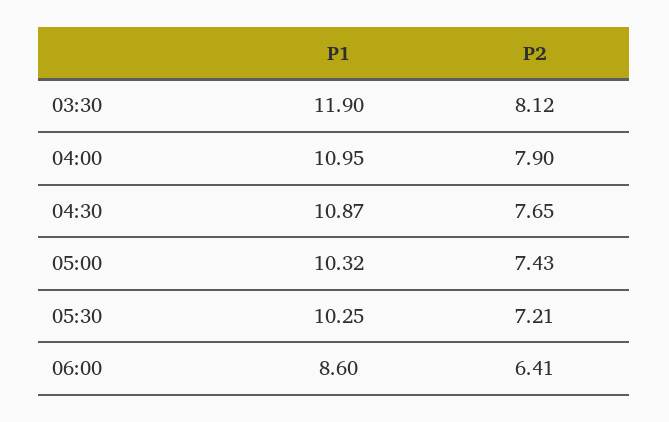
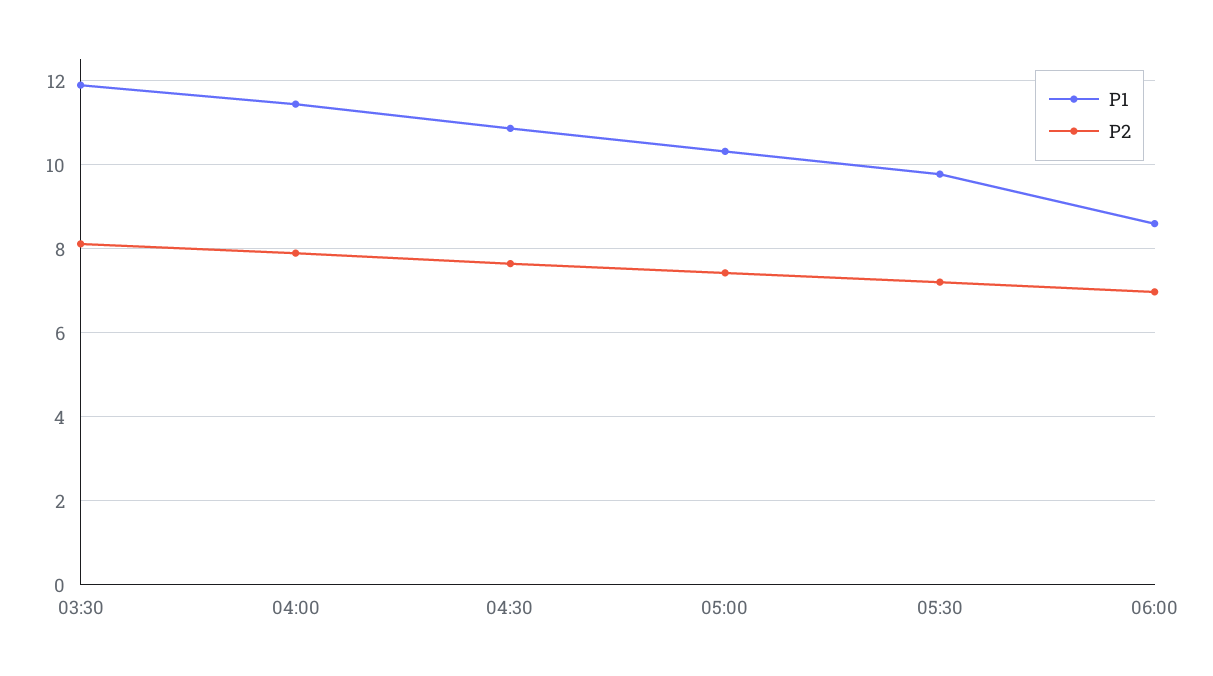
P1, 04:00: 10.95 -> 11.4
P1, 05:30: 10.25 -> 9.8
P2, 06:00: 6.41 -> 7

